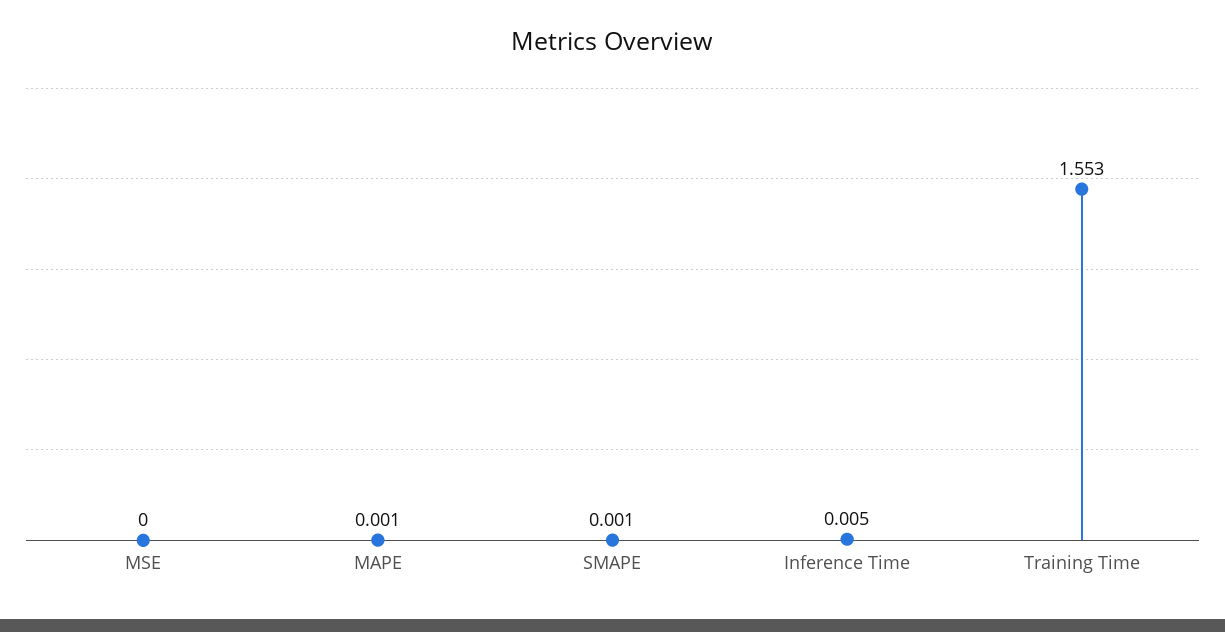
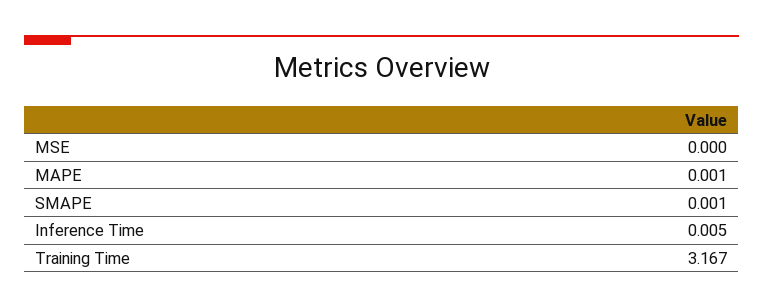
Training Time: 1.553 -> 3.167

